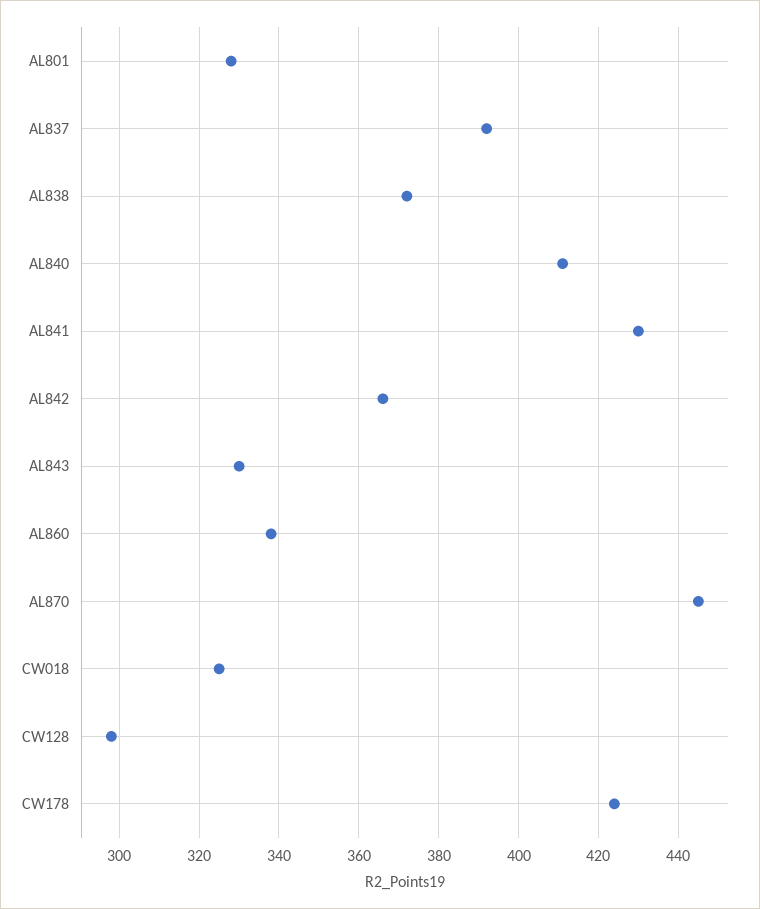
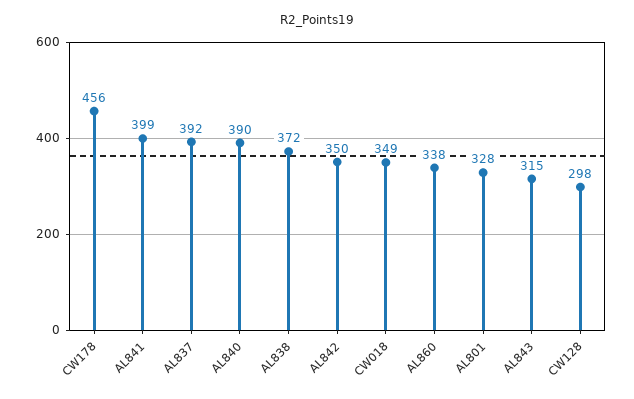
AL840: 410 -> 390
AL841: 430 -> 399
AL842: 365 -> 350
AL843: 330 -> 315
AL870: 445 -> none
CW018: 325 -> 349
CW178: 425 -> 456

